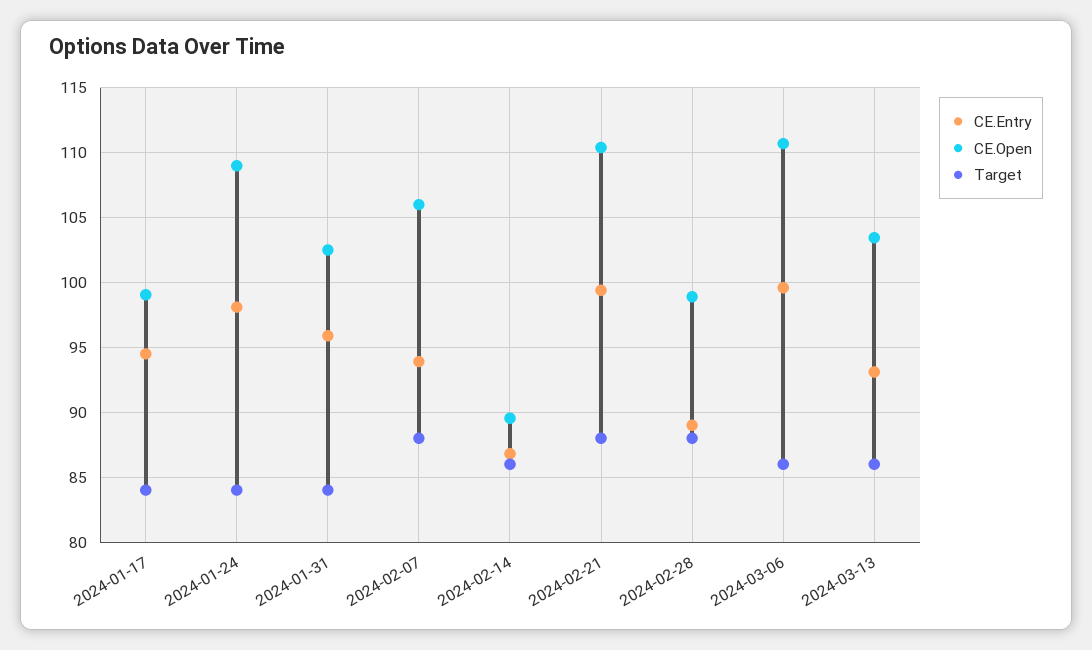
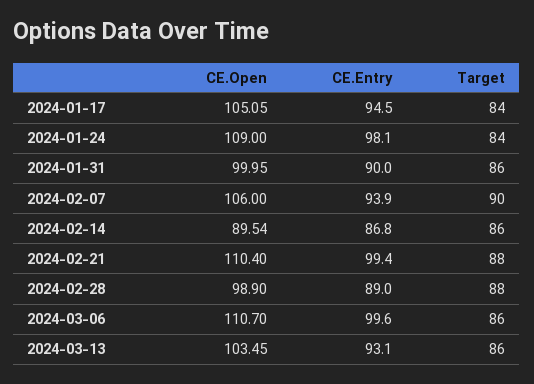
CE.Open, 2024-01-17: 99 -> 105.05
CE.Entry, 2024-01-31: 96 -> 90
CE.Open, 2024-01-31: 102.5 -> 99.95
Target, 2024-01-31: 84 -> 86
Target, 2024-02-07: 88 -> 90

